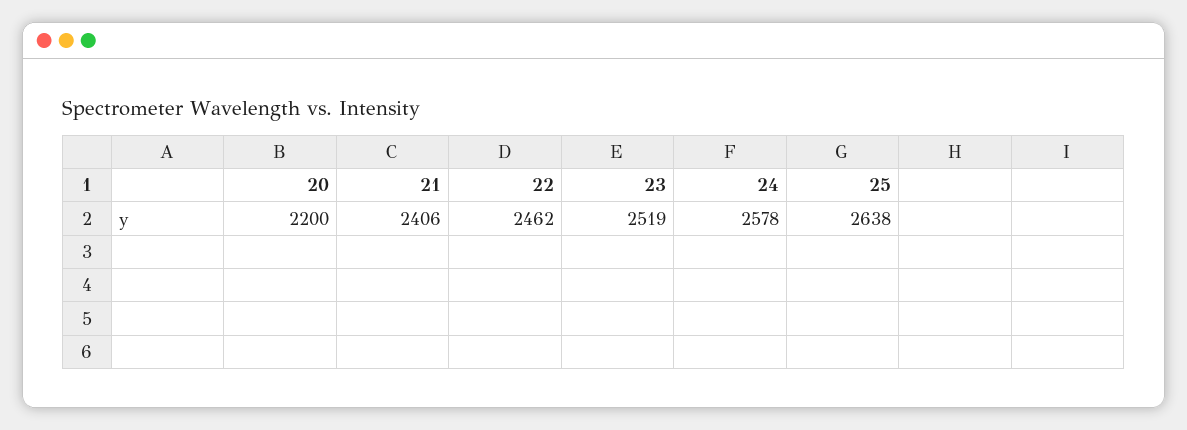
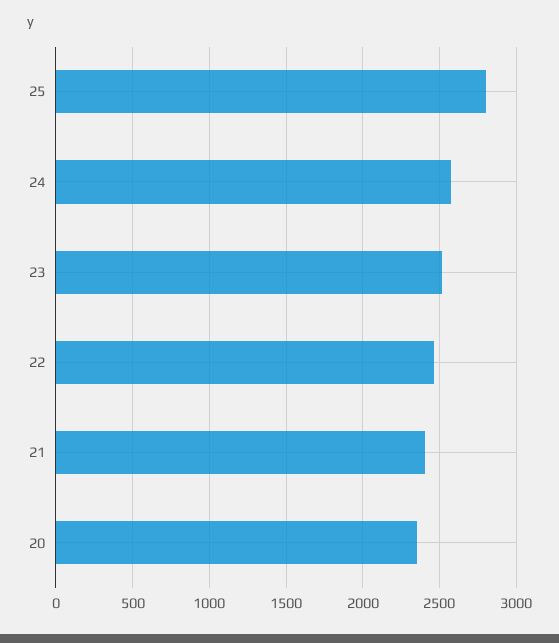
20: 2200 -> 2350
25: 2638 -> 2800

